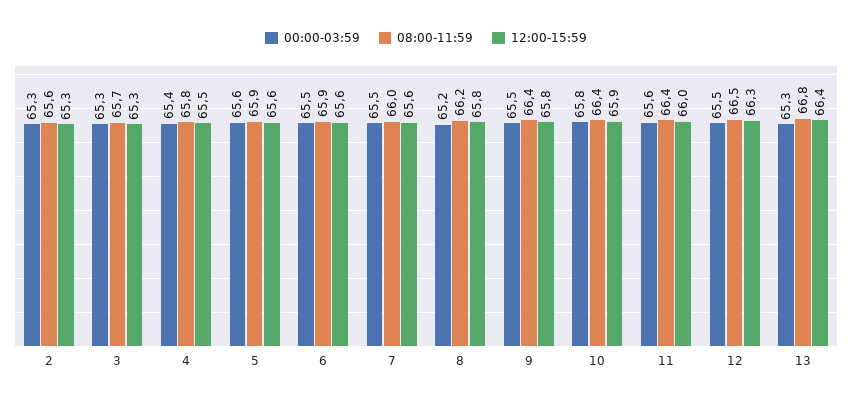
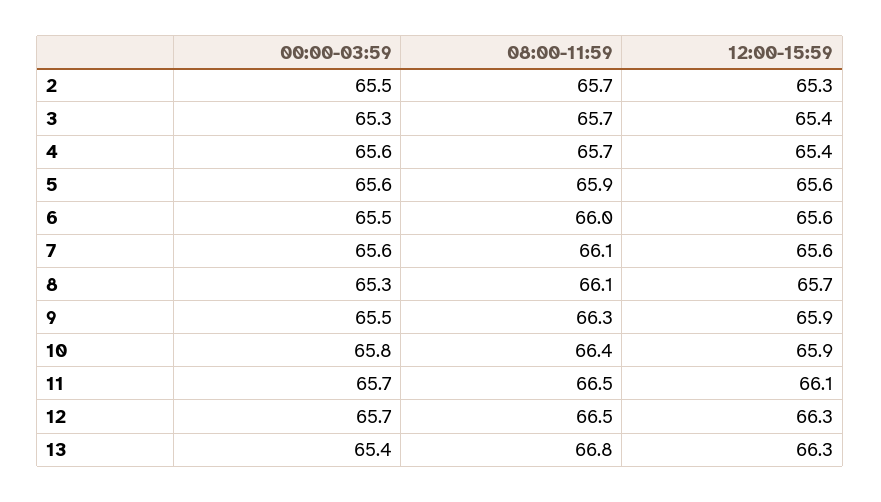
00:00-03:59, 2: 65.3 -> 65.5
08:00-11:59, 2: 65.6 -> 65.7
12:00-15:59, 3: 65.3 -> 65.4
00:00-03:59, 4: 65.4 -> 65.6
08:00-11:59, 4: 65.8 -> 65.7
12:00-15:59, 4: 65.5 -> 65.4
08:00-11:59, 6: 65.9 -> 66
00:00-03:59, 7: 65.5 -> 65.6
08:00-11:59, 7: 66 -> 66.1
00:00-03:59, 8: 65.2 -> 65.3
08:00-11:59, 8: 66.2 -> 66.1
12:00-15:59, 8: 65.8 -> 65.7
08:00-11:59, 9: 66.4 -> 66.3
12:00-15:59, 9: 65.8 -> 65.9
00:00-03:59, 11: 65.6 -> 65.7
08:00-11:59, 11: 66.4 -> 66.5
12:00-15:59, 11: 66 -> 66.1
00:00-03:59, 12: 65.5 -> 65.7
00:00-03:59, 13: 65.3 -> 65.4
12:00-15:59, 13: 66.4 -> 66.3

